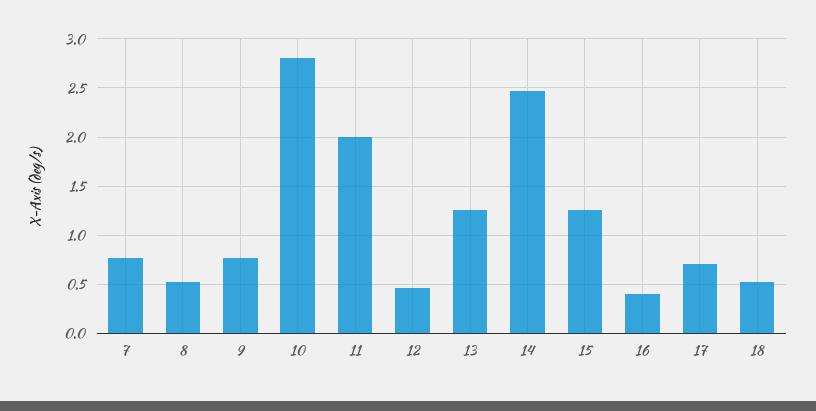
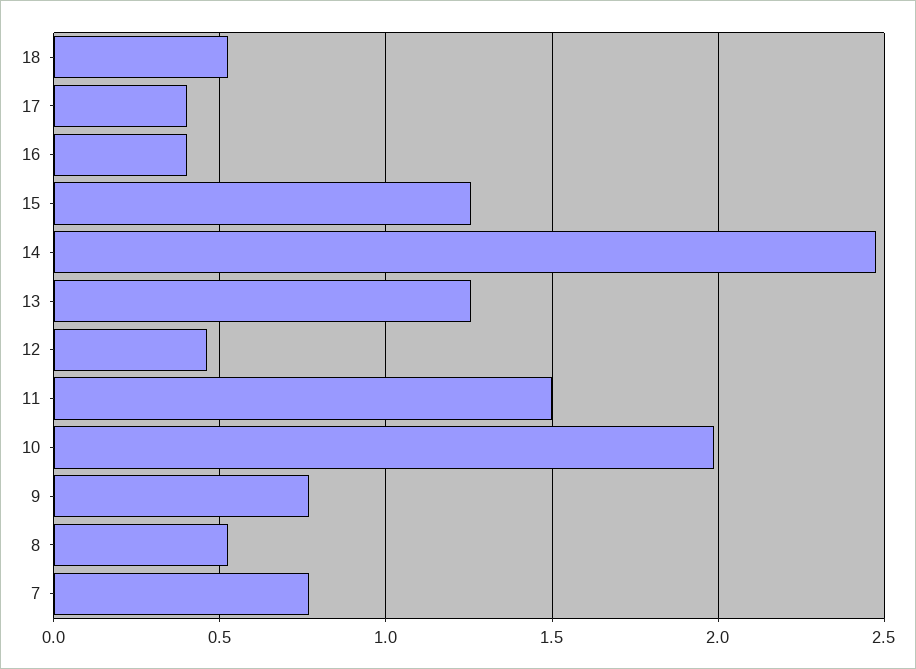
10: 2.8 -> 2
11: 2 -> 1.5
17: 0.7 -> 0.4

